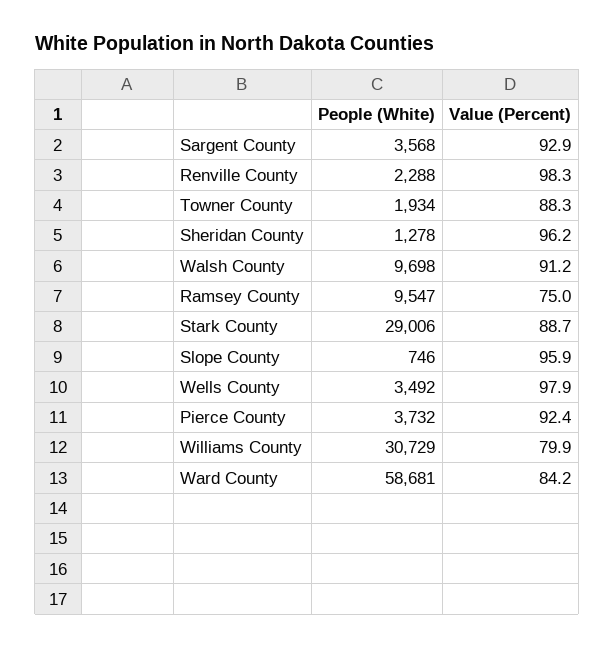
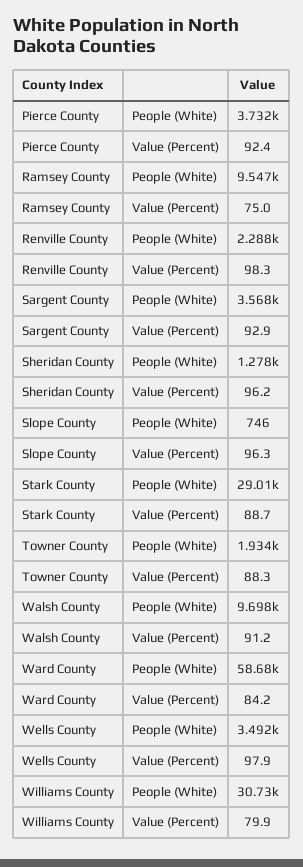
Value (Percent), Slope County: 95.9 -> 96.3

